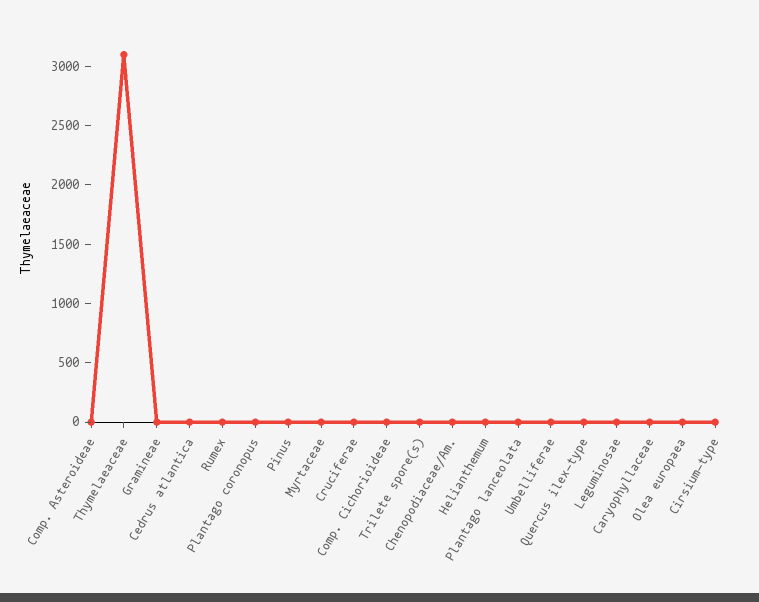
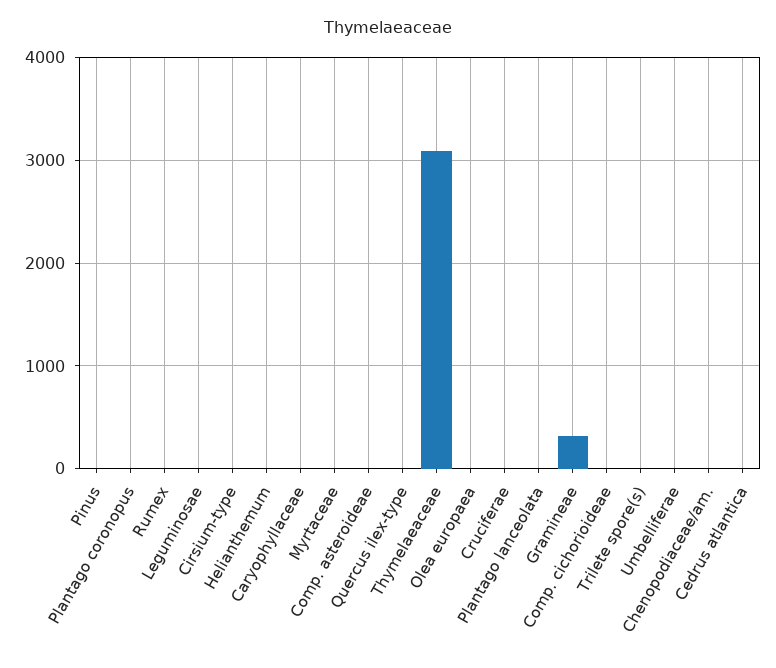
Gramineae: 0 -> 300

